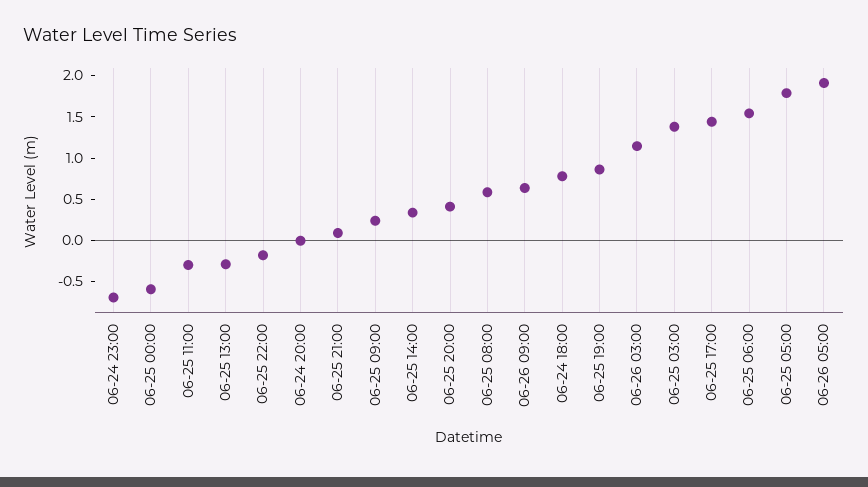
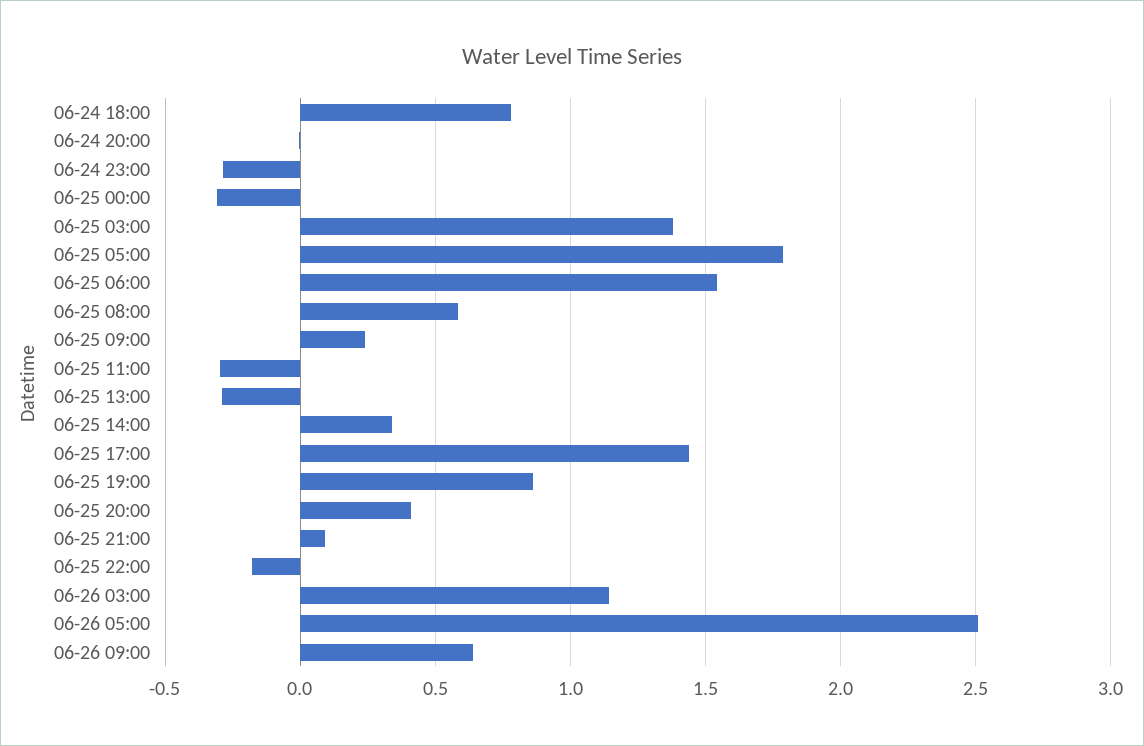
06-24 23:00: -0.7 -> -0.3
06-25 00:00: -0.6 -> -0.3
06-26 05:00: 1.9 -> 2.5

